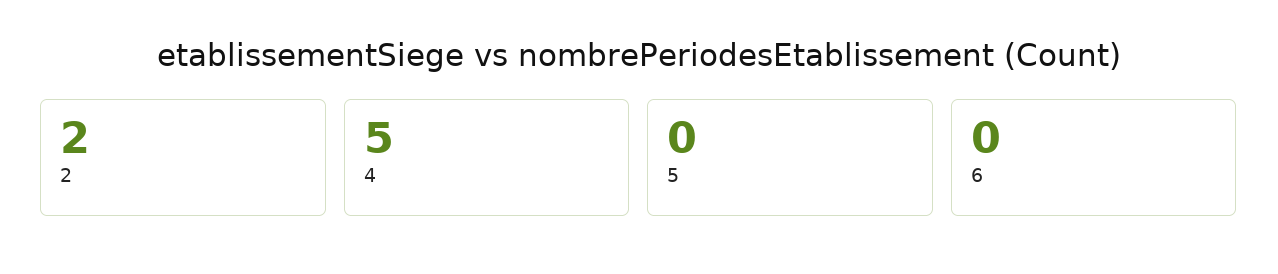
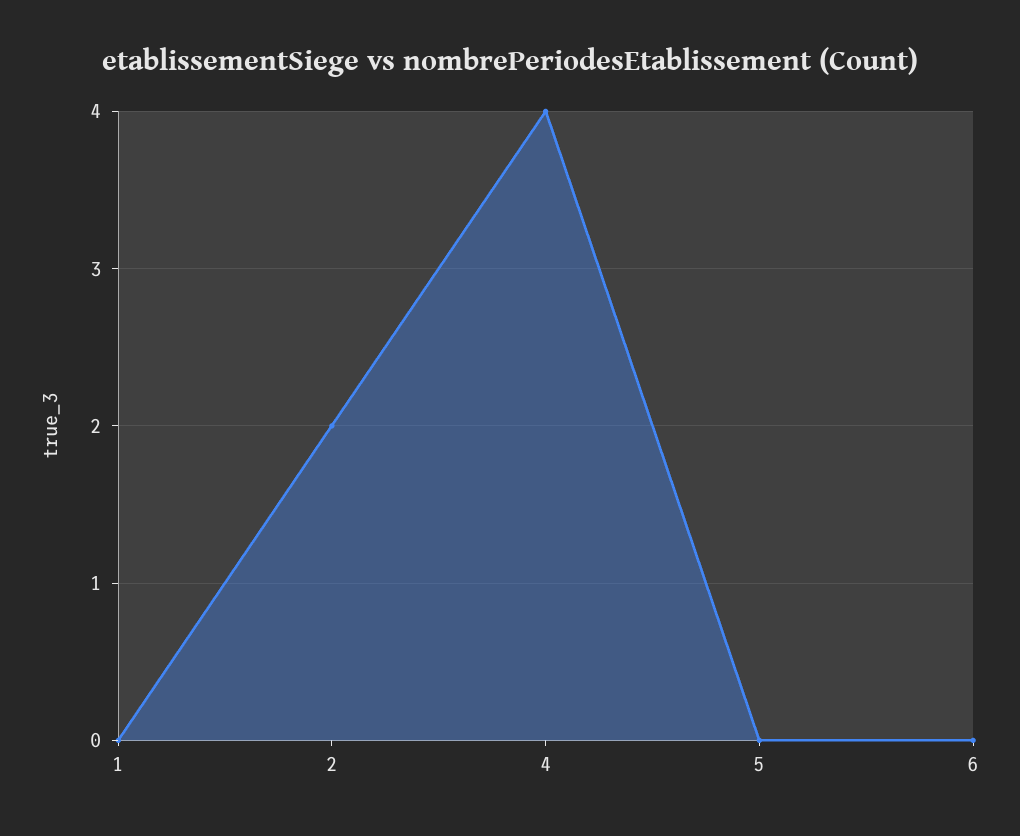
4: 5 -> 4
1: none -> 0

